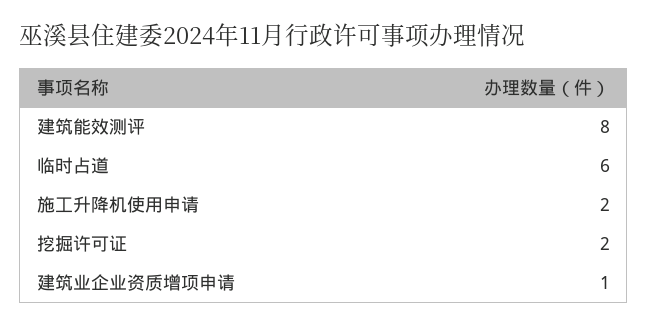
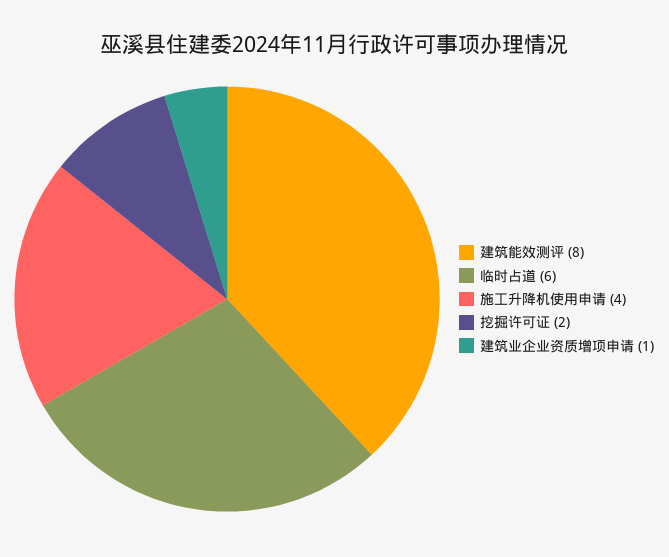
施工升降机使用申请: 2 -> 4

